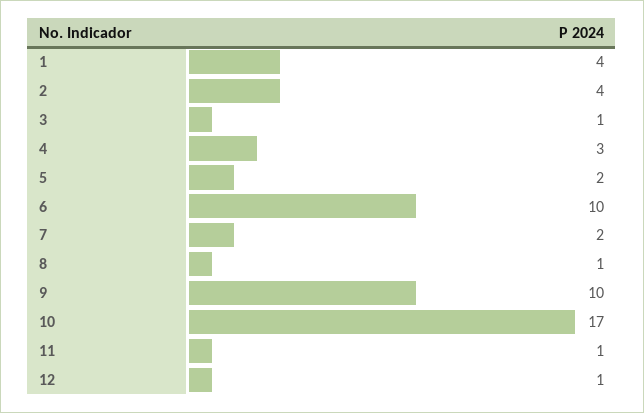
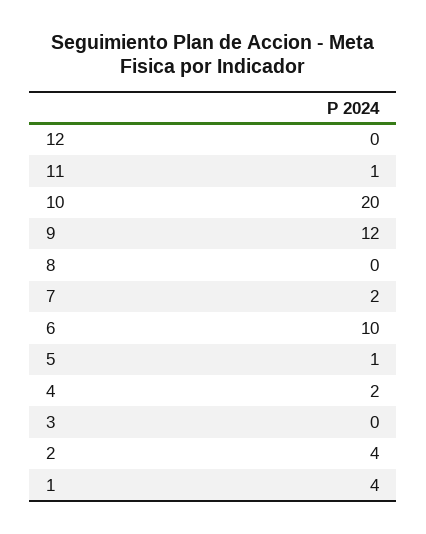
3: 1 -> 0
4: 3 -> 2
5: 2 -> 1
8: 1 -> 0
9: 10 -> 12
10: 17 -> 20
12: 1 -> 0

